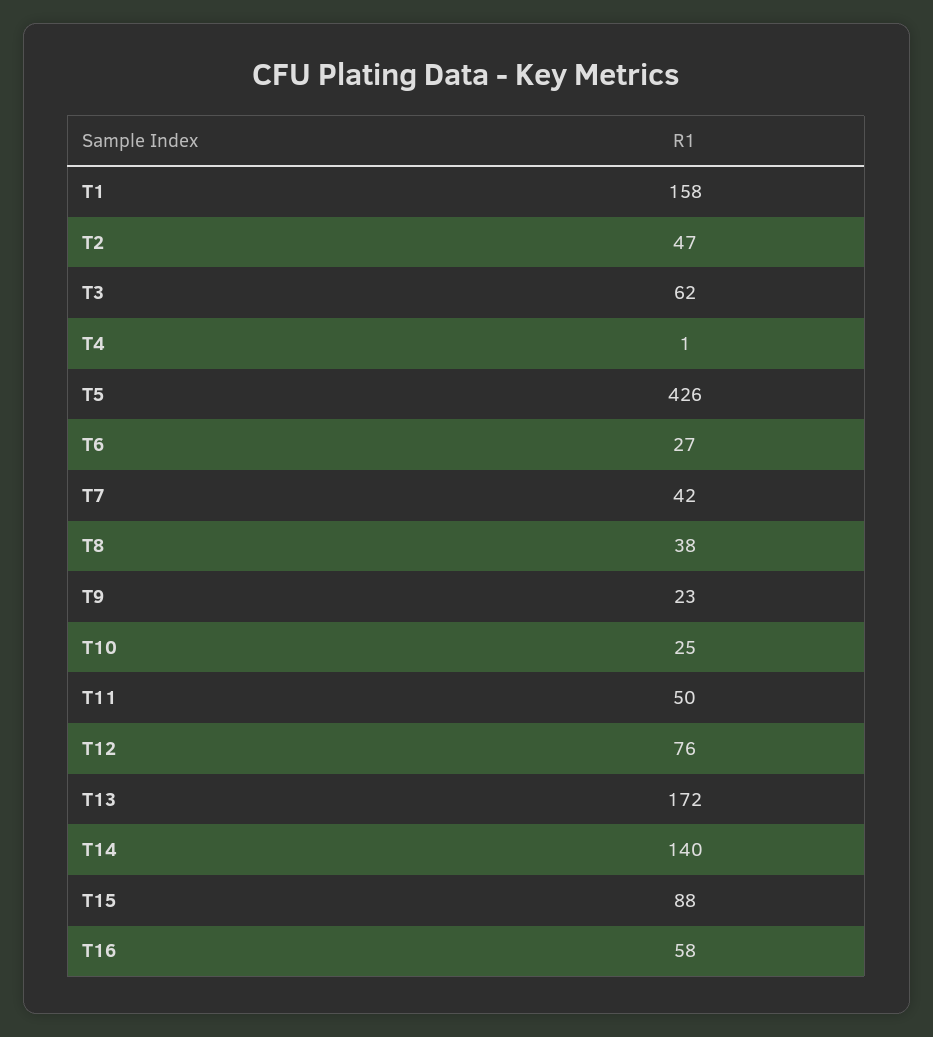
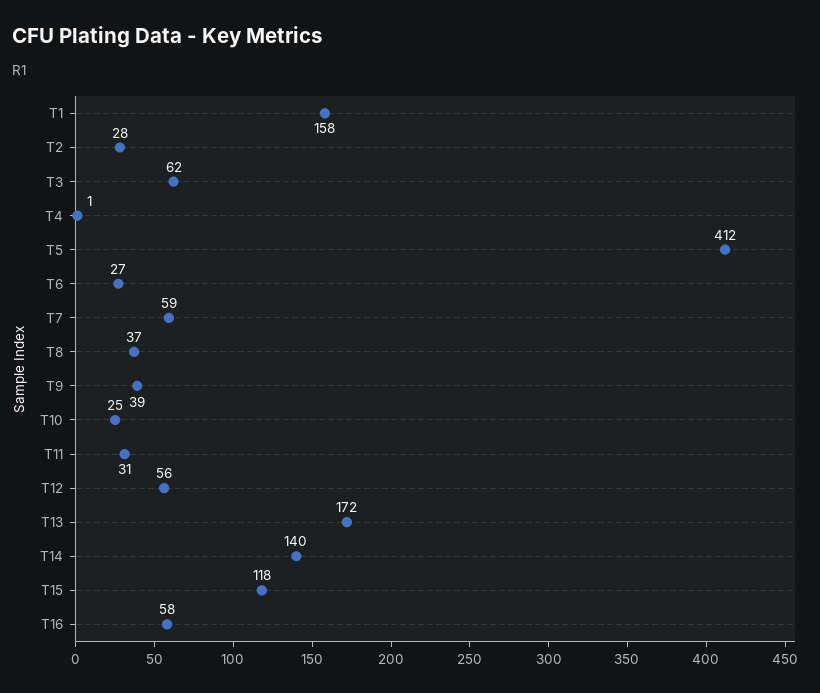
T2: 47 -> 28
T5: 426 -> 412
T7: 42 -> 59
T8: 38 -> 37
T9: 23 -> 39
T11: 50 -> 31
T12: 76 -> 56
T15: 88 -> 118

